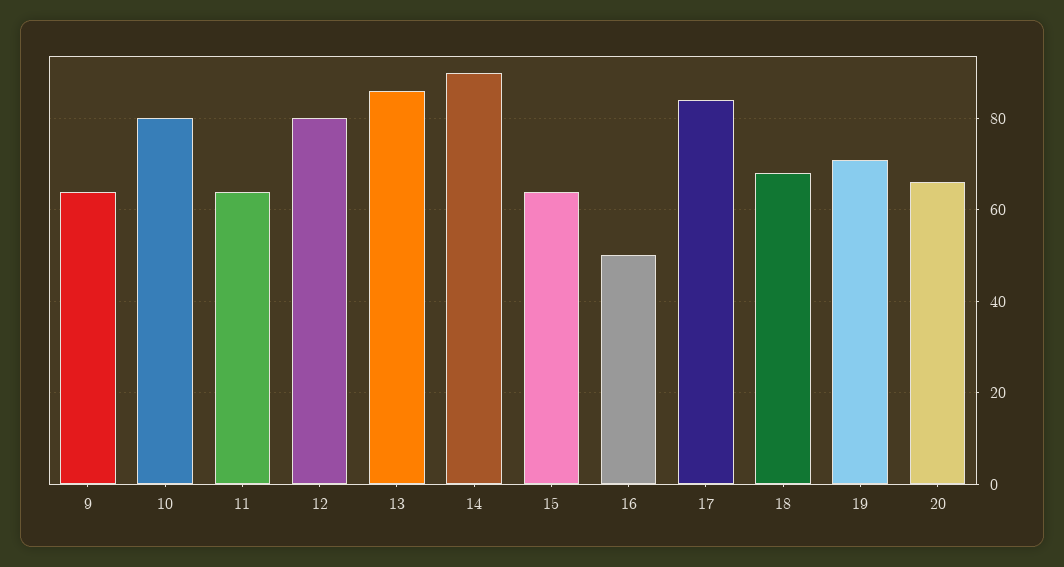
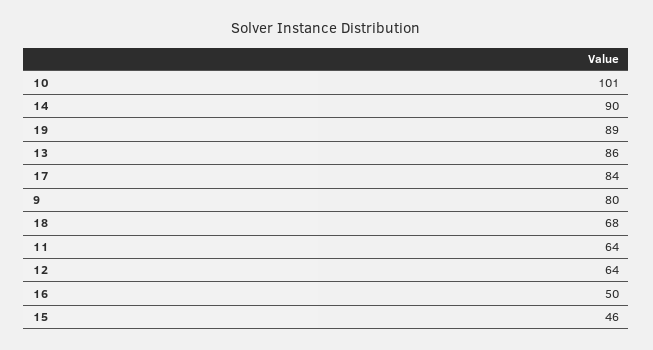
9: 65 -> 80
10: 80 -> 101
12: 80 -> 64
15: 65 -> 46
19: 70 -> 89
20: 65 -> none

